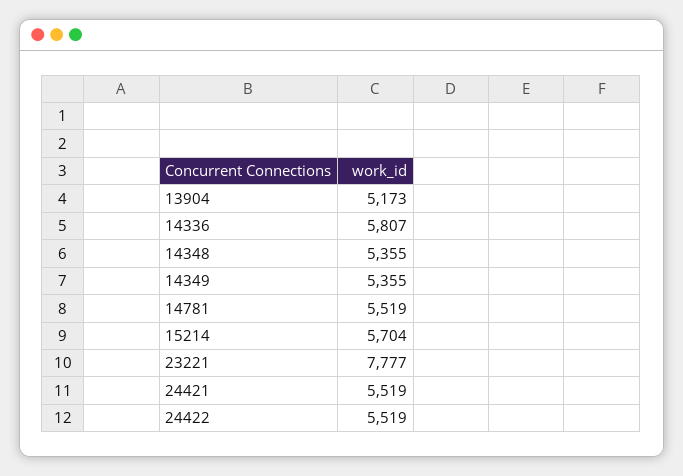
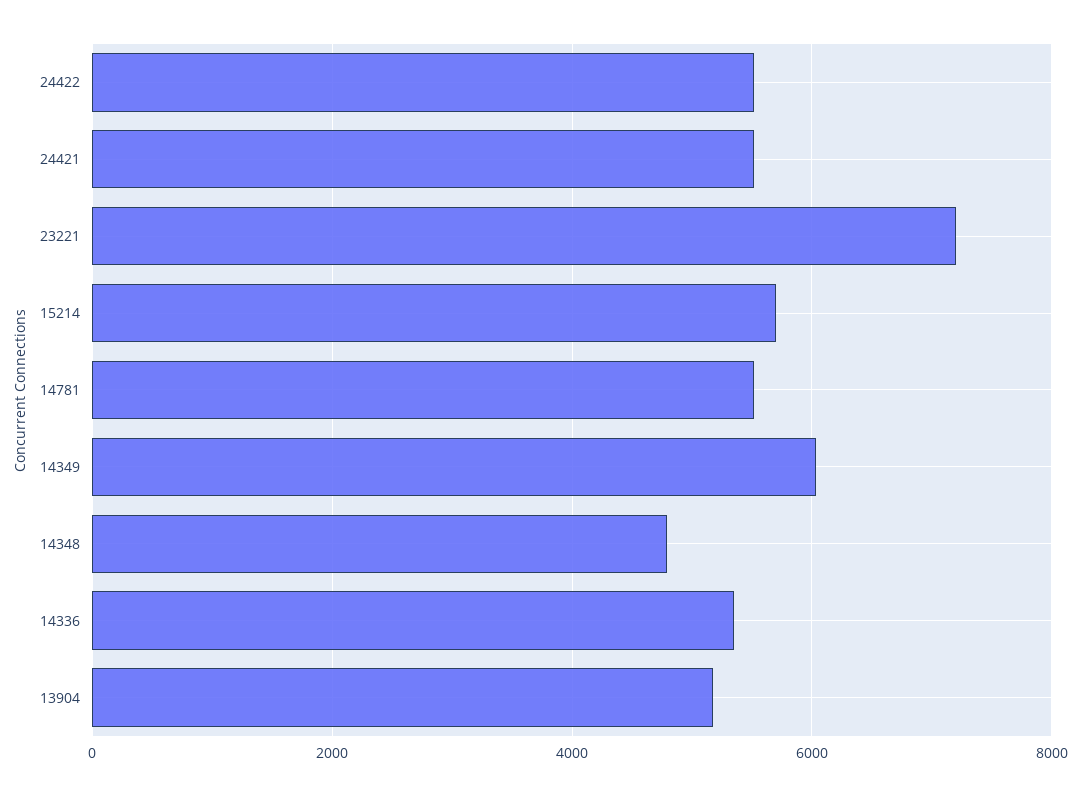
14336: 5807 -> 5400
14348: 5355 -> 4800
14349: 5355 -> 6000
23221: 7777 -> 7200

